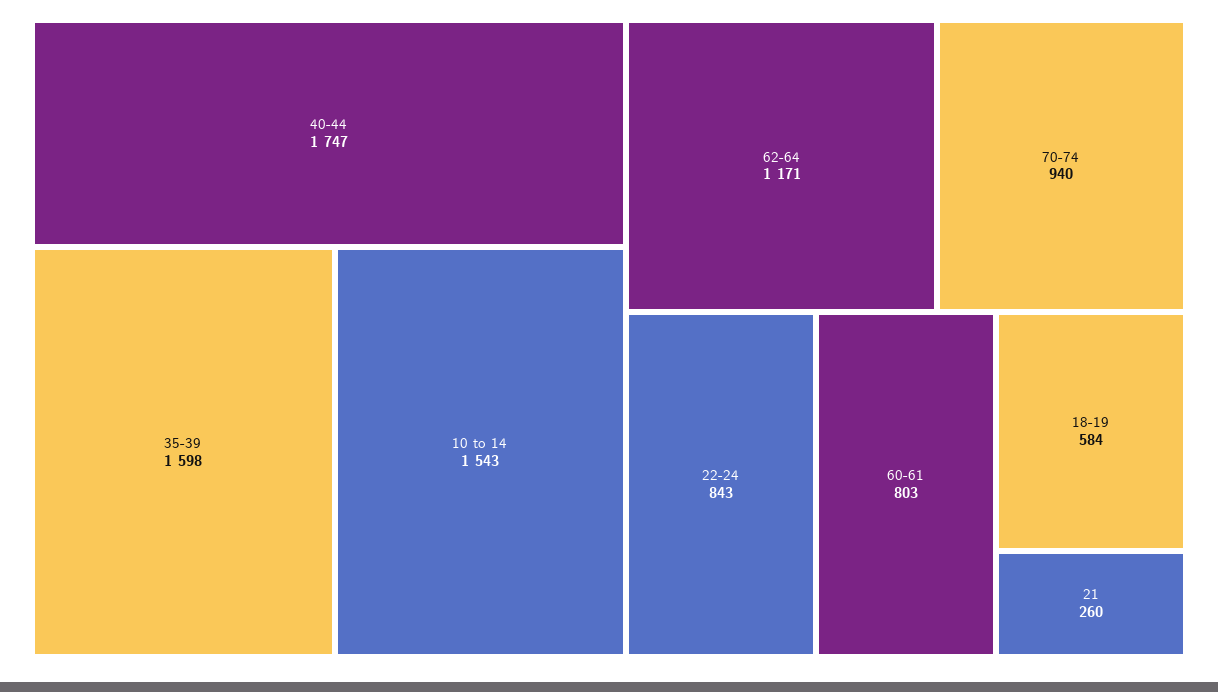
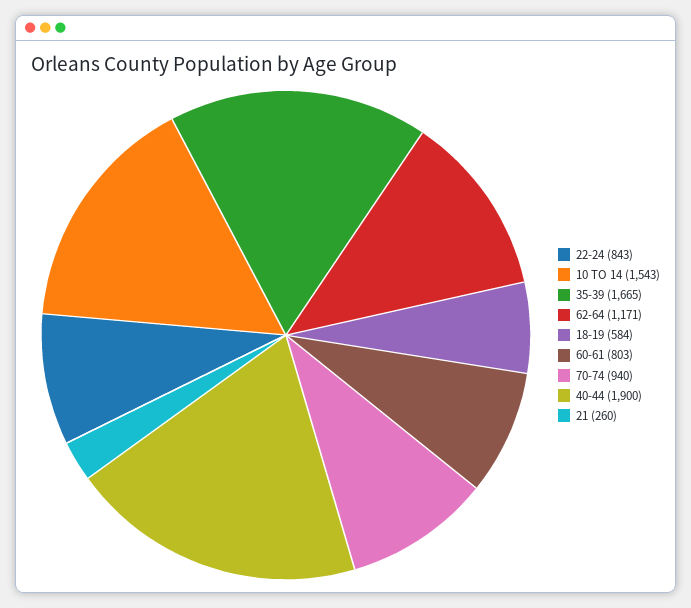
40-44: 1747 -> 1900
35-39: 1598 -> 1665

